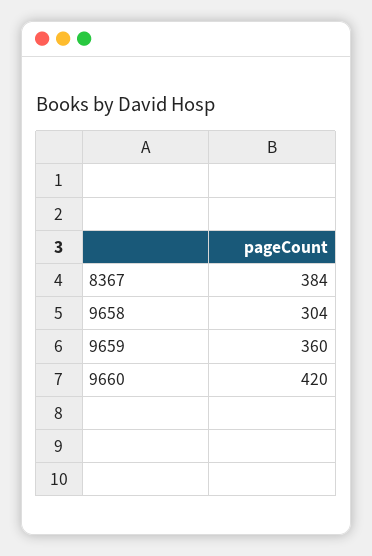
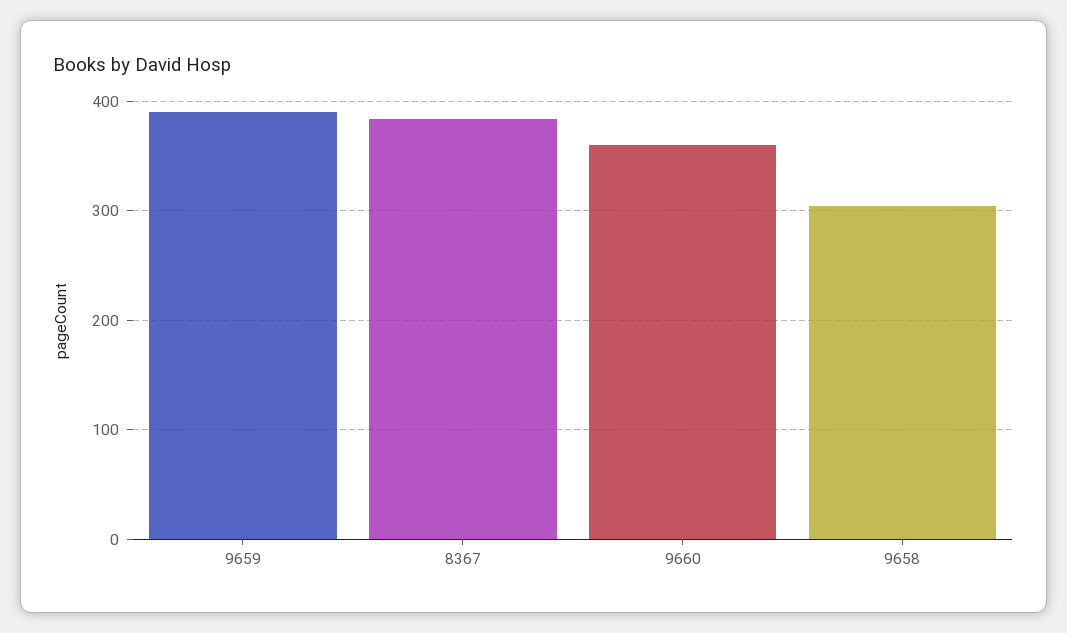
9659: 360 -> 390
9660: 420 -> 360

